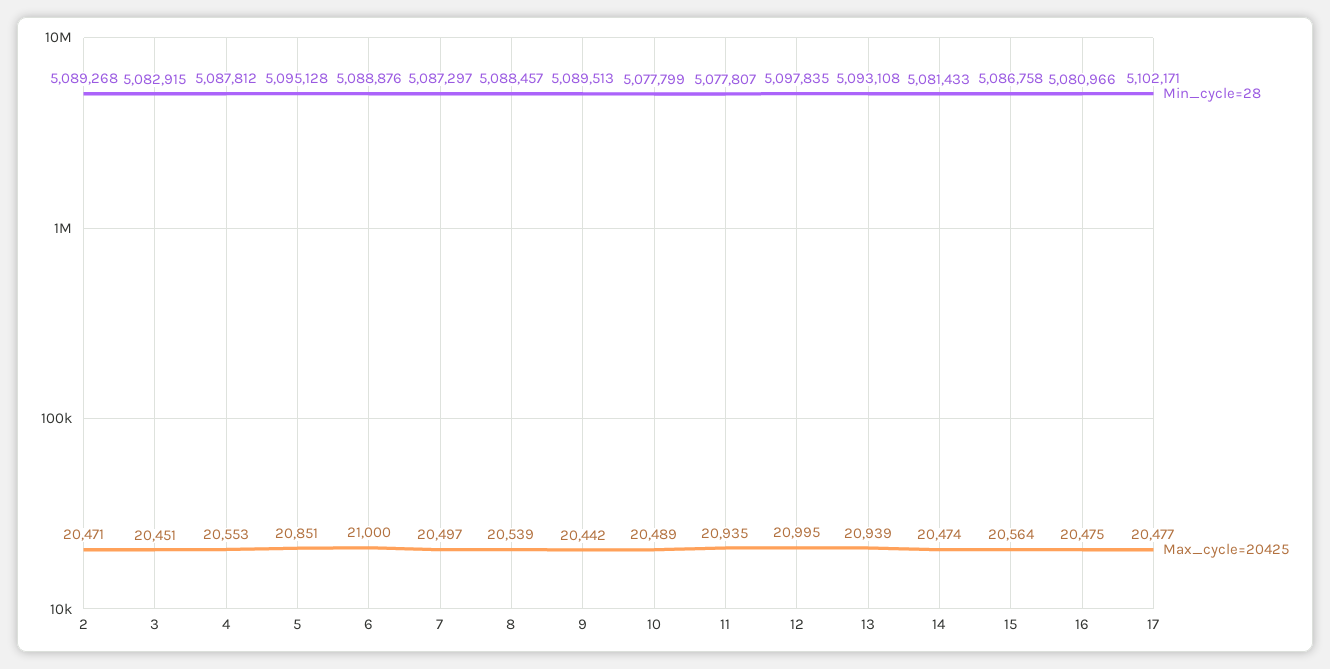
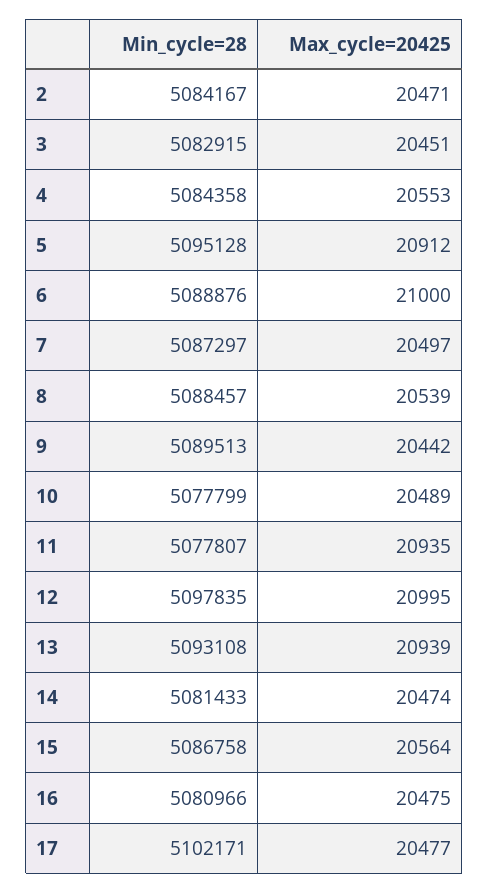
Min_cycle=28, 2: 5089268 -> 5084167
Min_cycle=28, 4: 5087812 -> 5084358
Max_cycle=20425, 5: 20851 -> 20912

